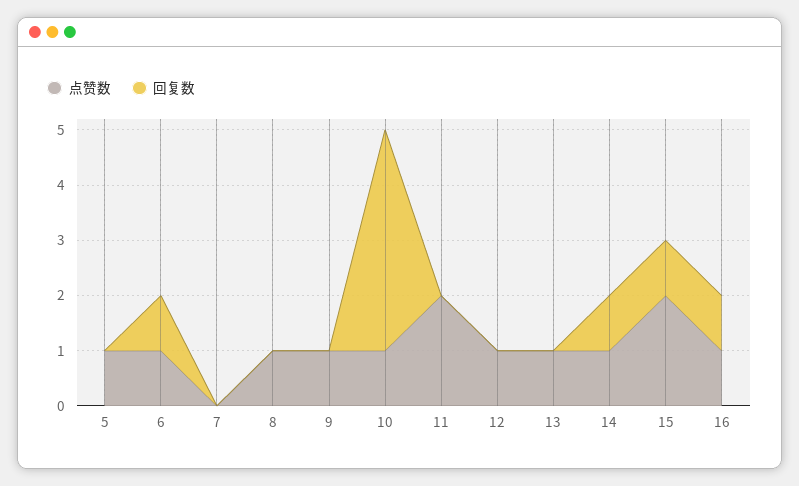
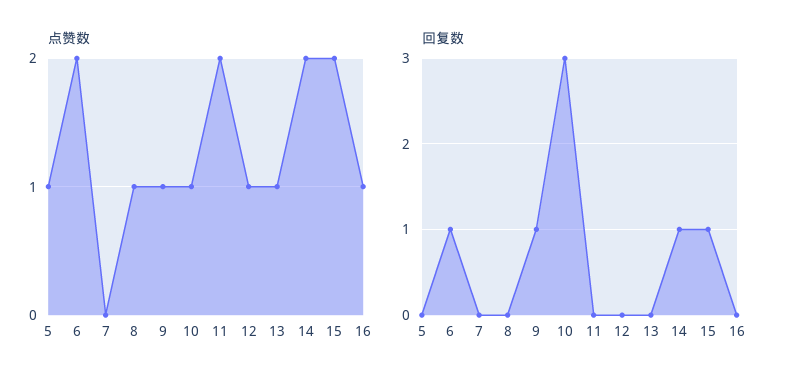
点赞数, 6: 1 -> 2
回复数, 9: 0 -> 1
回复数, 10: 4 -> 3
点赞数, 14: 1 -> 2
回复数, 16: 1 -> 0

